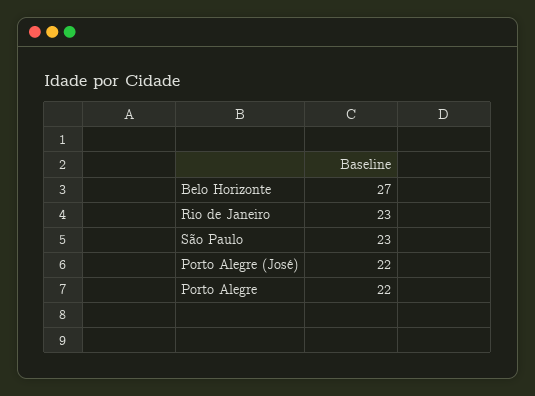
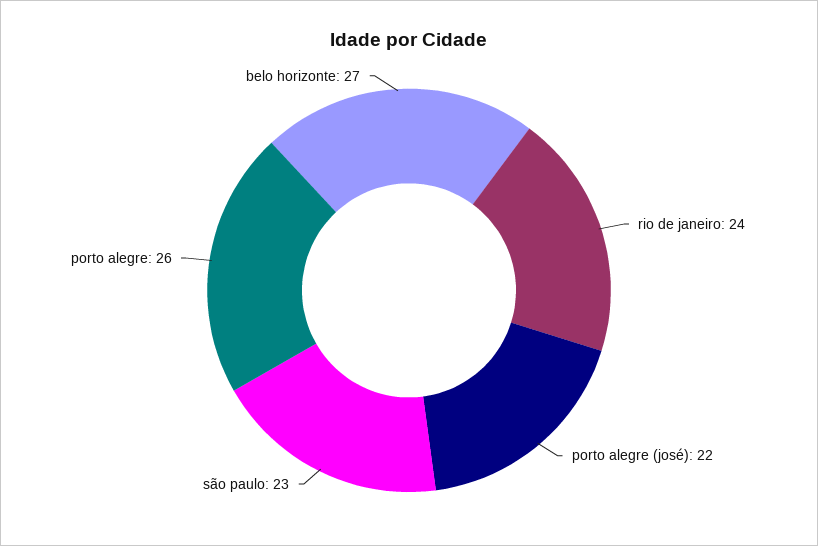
Rio de Janeiro: 23 -> 24
Porto Alegre: 22 -> 26

